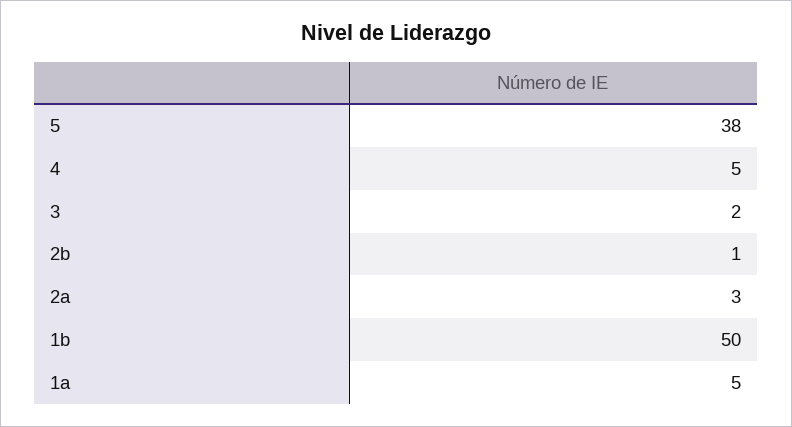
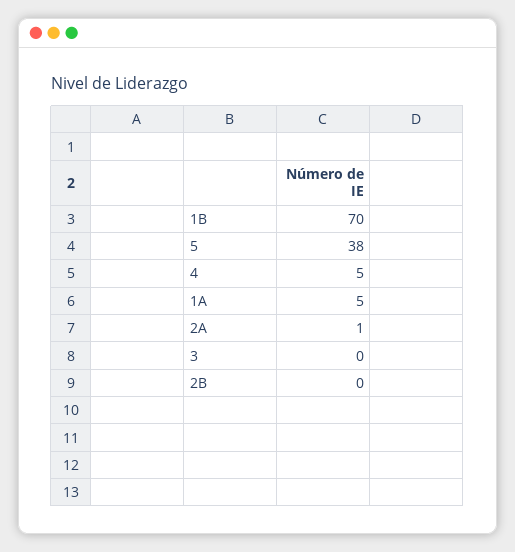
3: 2 -> 0
2b: 1 -> 0
2a: 3 -> 1
1b: 50 -> 70

